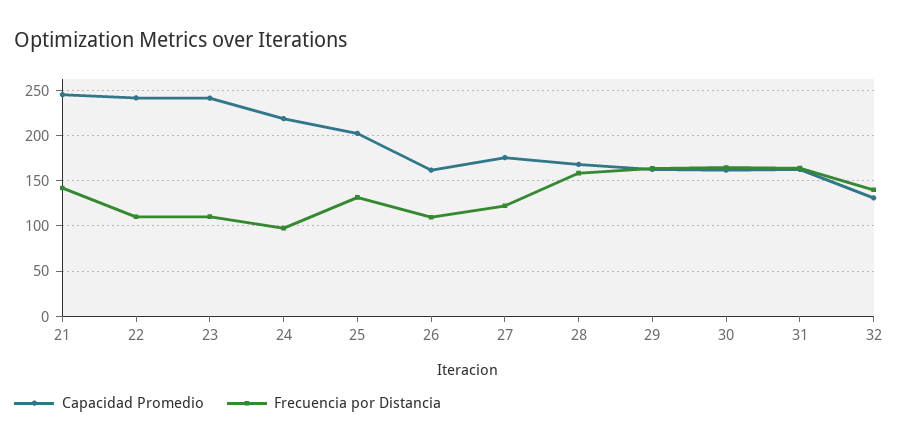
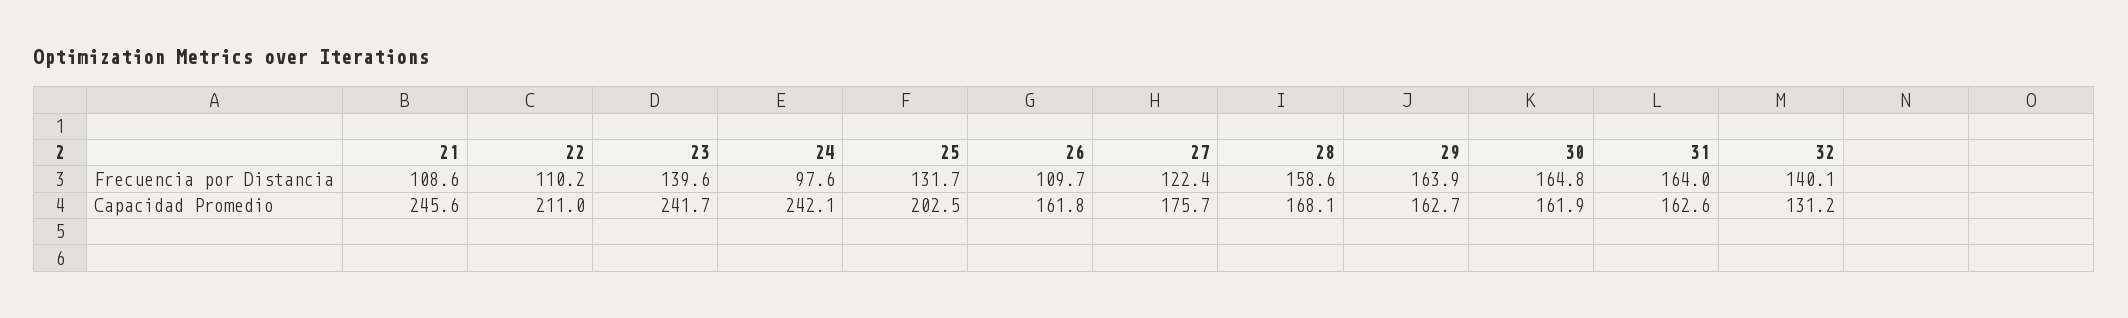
Frecuencia por Distancia, 21: 140 -> 108.6
Capacidad Promedio, 22: 240 -> 211
Frecuencia por Distancia, 23: 110 -> 139.6
Capacidad Promedio, 24: 220 -> 242.1

